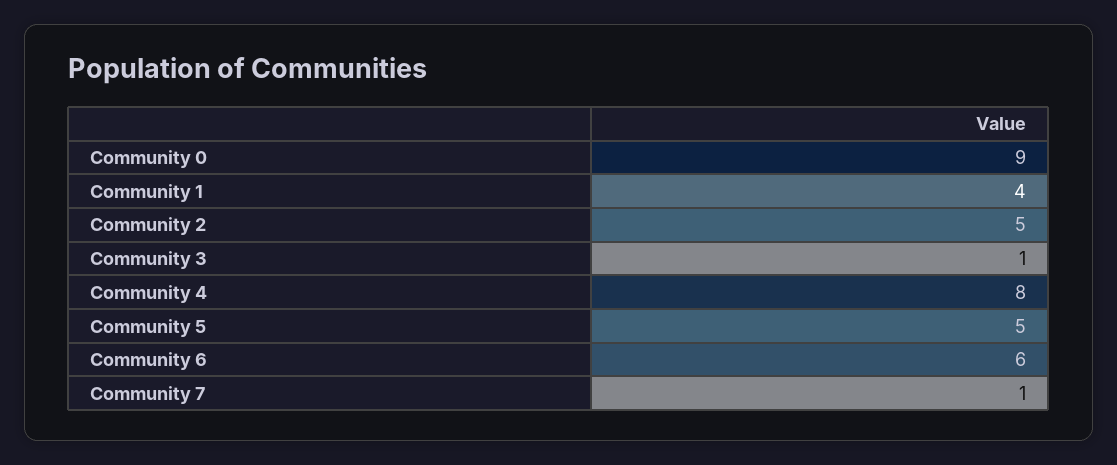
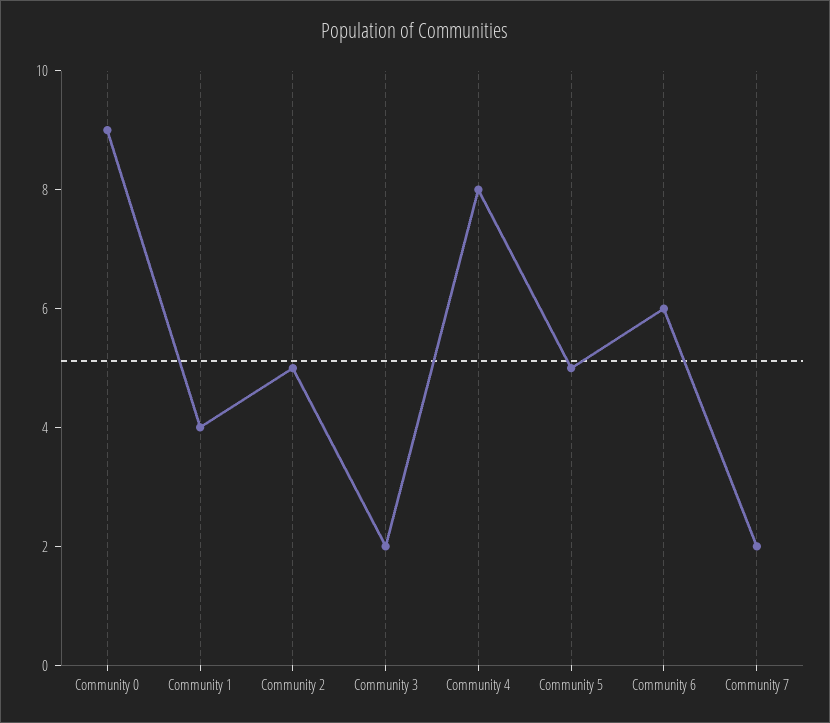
Community 3: 1 -> 2
Community 7: 1 -> 2

